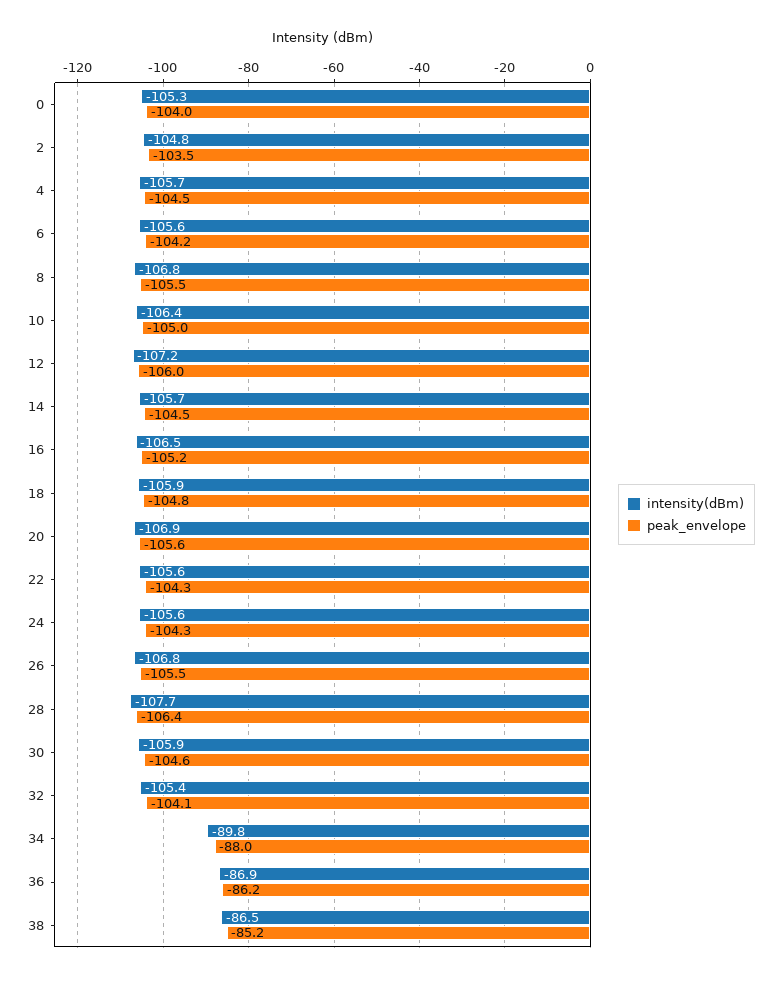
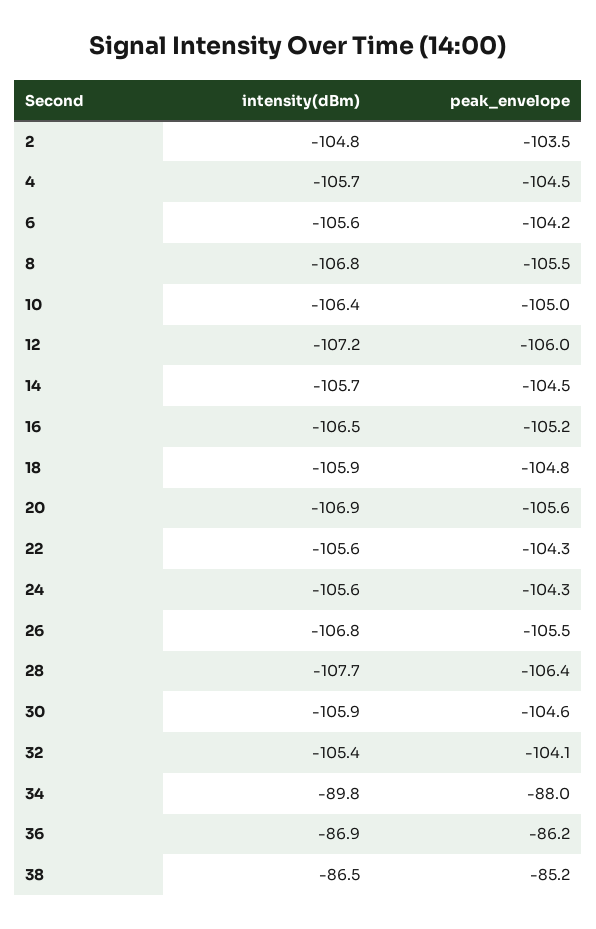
intensity(dBm), 0: -105.3 -> none
peak_envelope, 0: -104 -> none

